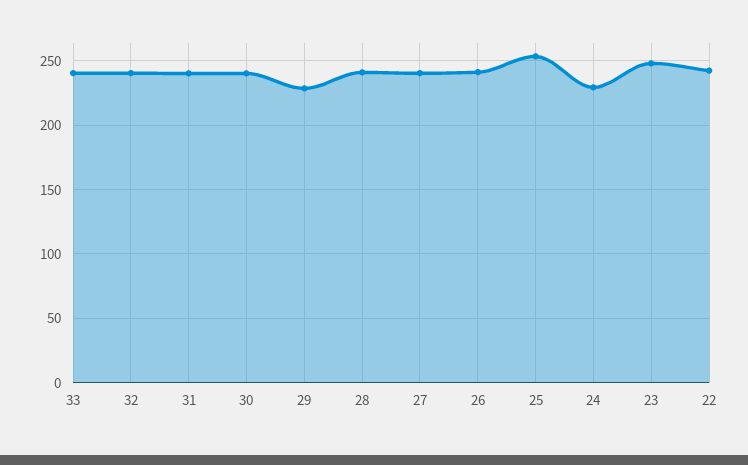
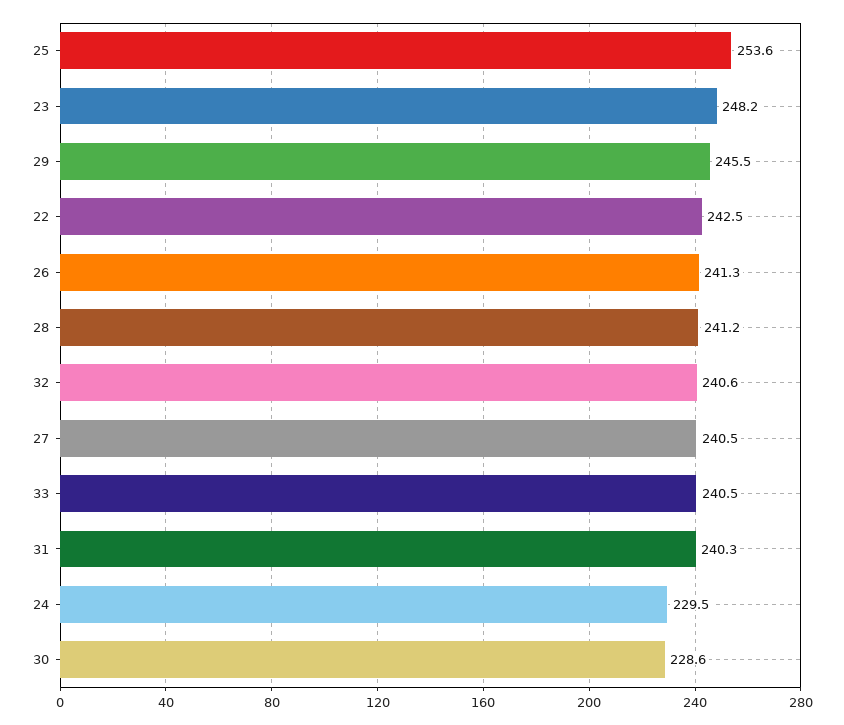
30: 240 -> 228.6
29: 230 -> 245.5

